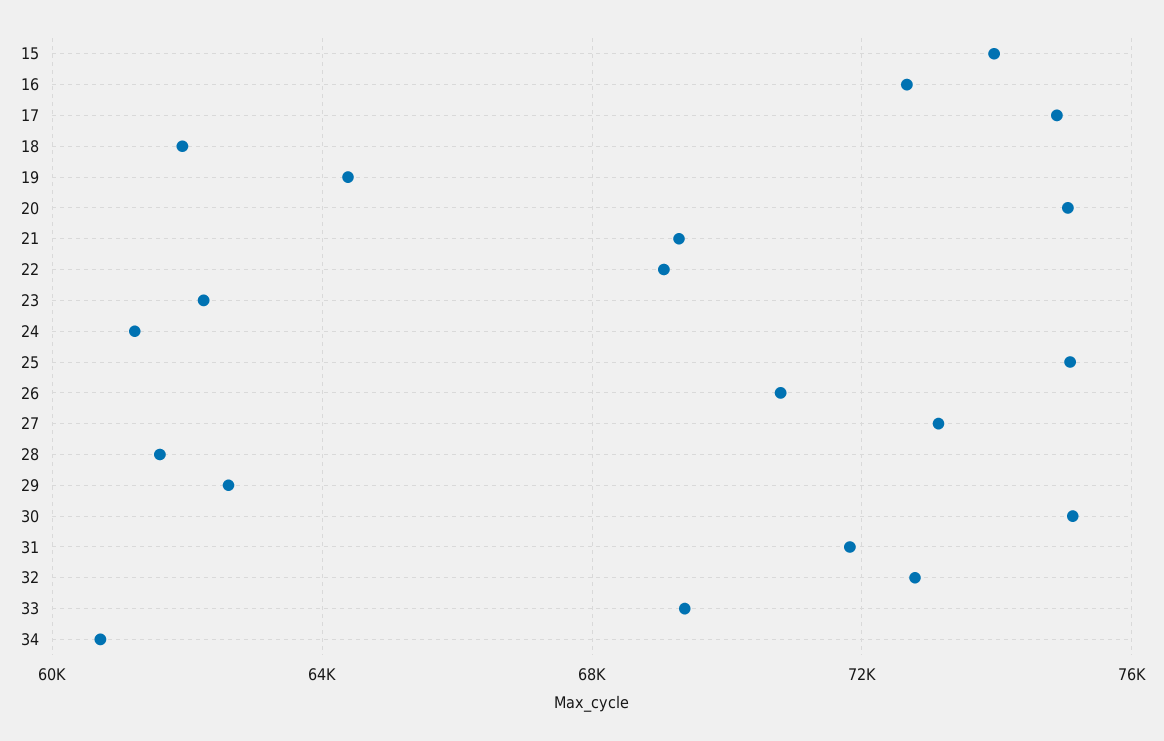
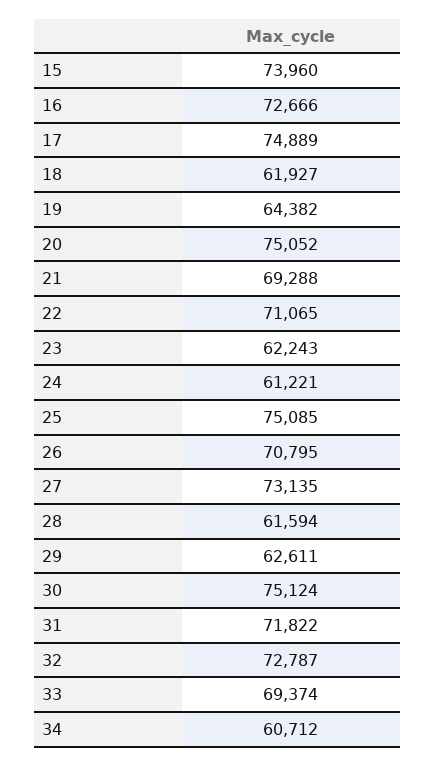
22: 69000 -> 71065

